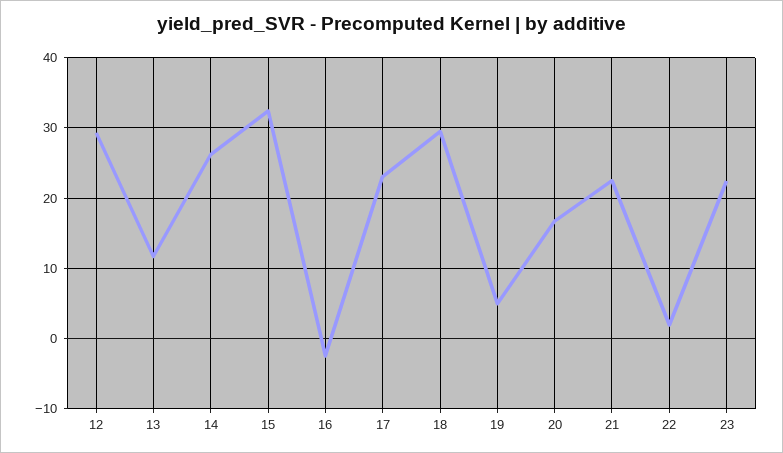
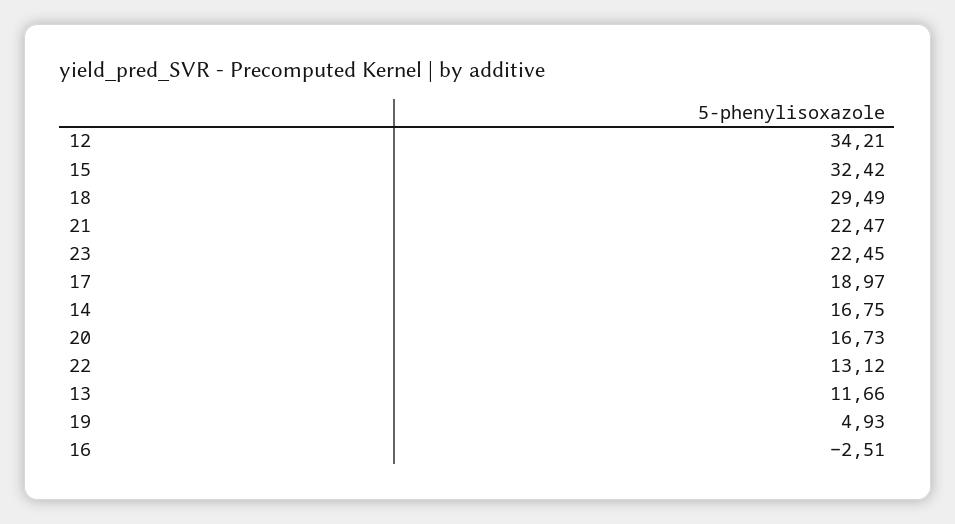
12: 29 -> 34.21
14: 26 -> 16.75
17: 23 -> 18.97
22: 2 -> 13.12

